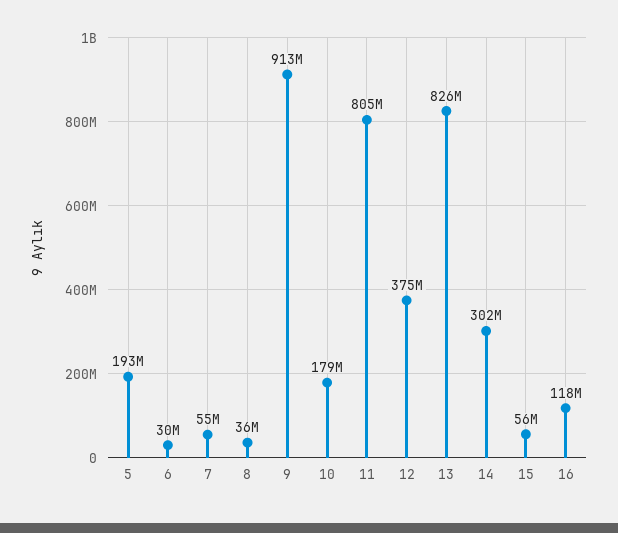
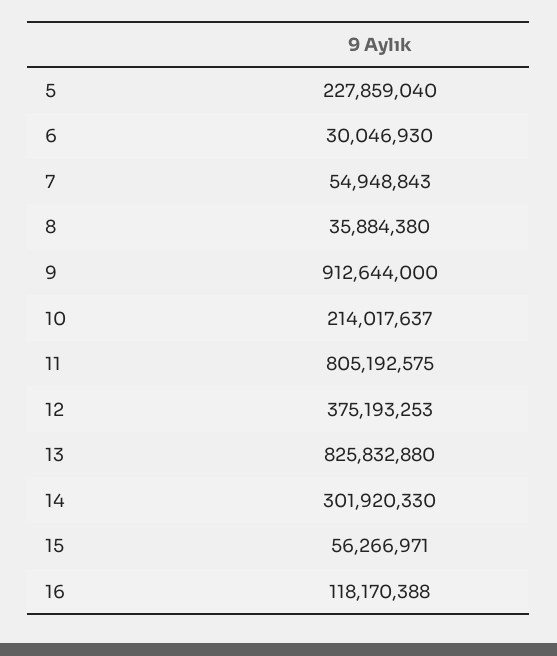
5: 193000000 -> 227859040
10: 179000000 -> 214017637

